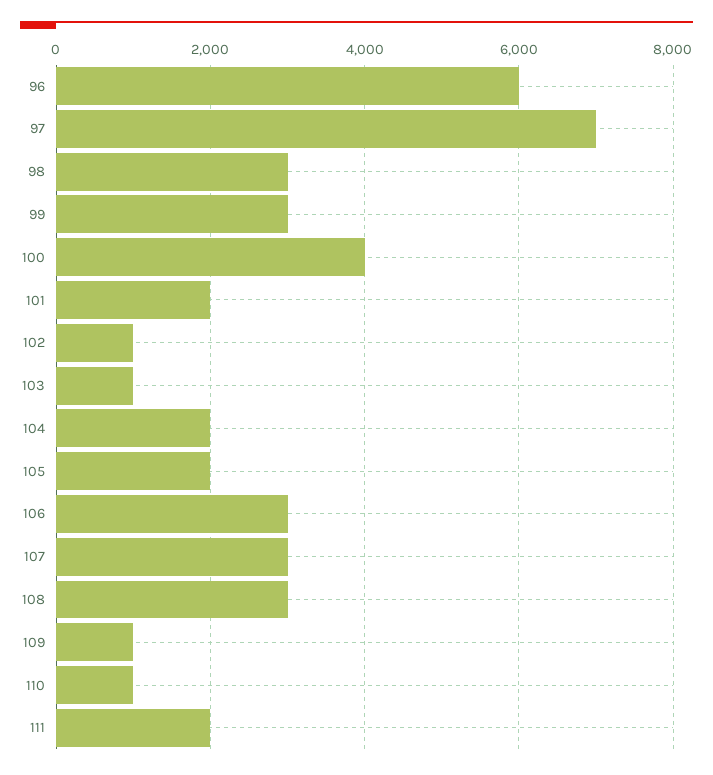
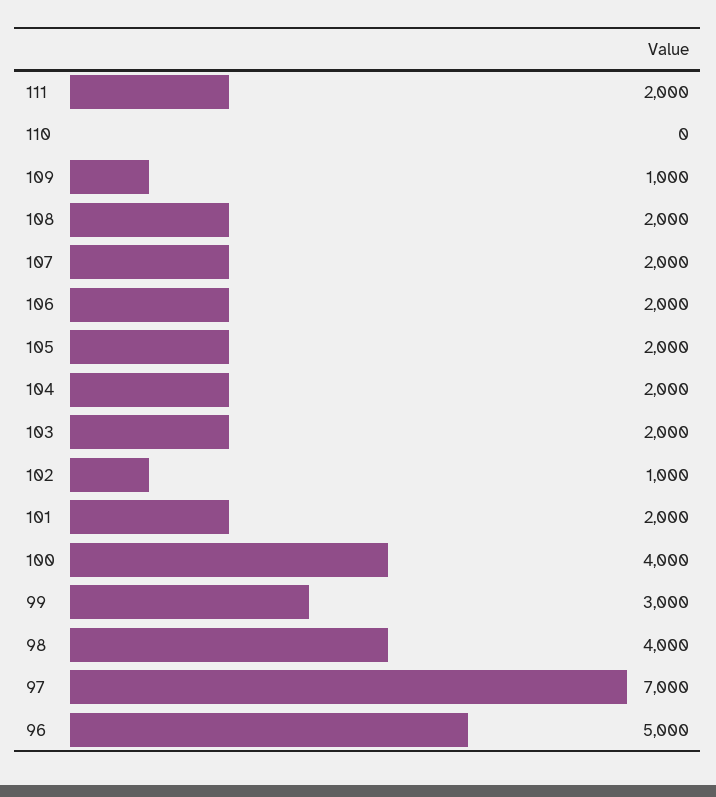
96: 6000 -> 5000
98: 3000 -> 4000
103: 1000 -> 2000
106: 3000 -> 2000
107: 3000 -> 2000
108: 3000 -> 2000
110: 1000 -> 0

